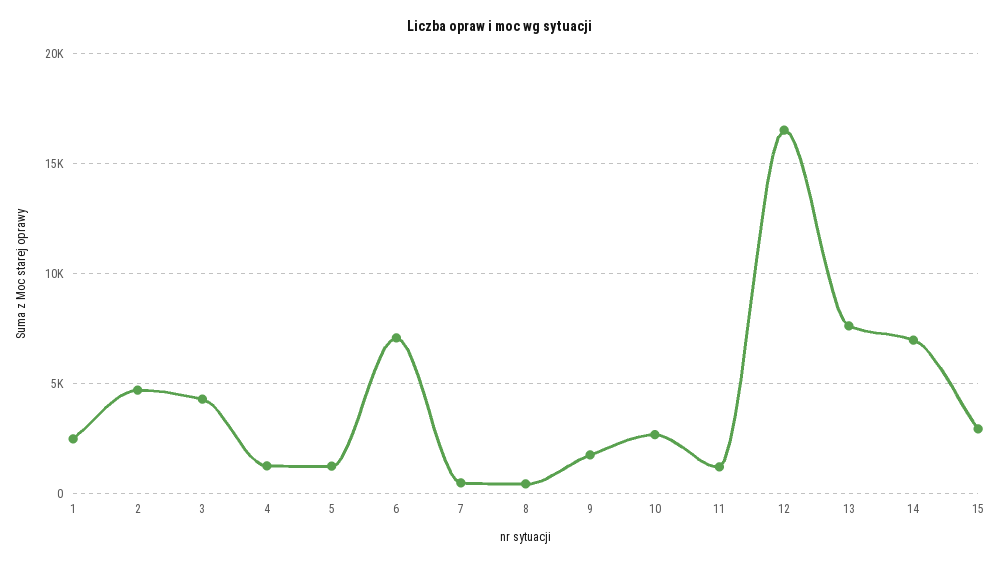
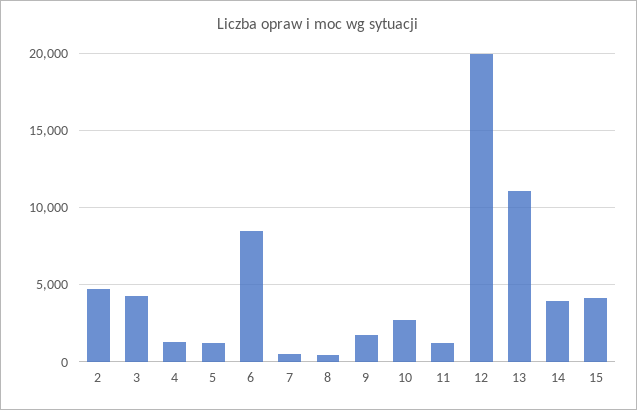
1: 2500 -> none
6: 7000 -> 8500
12: 16500 -> 20000
13: 7500 -> 11000
14: 7000 -> 4000
15: 3000 -> 4000

